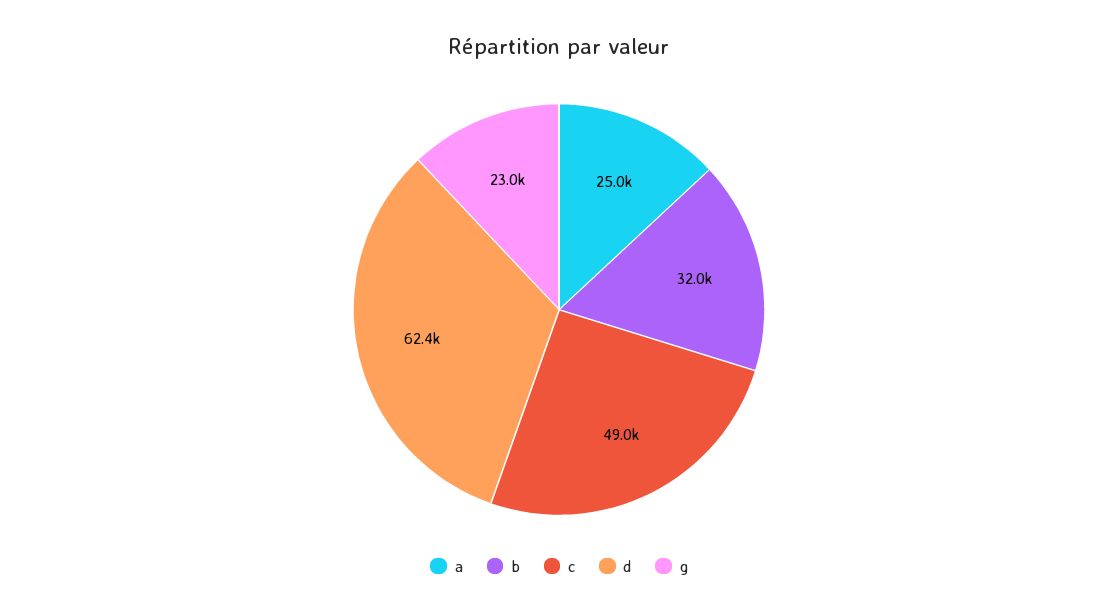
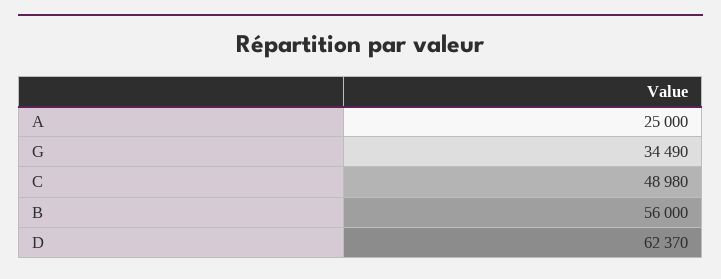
b: 32000 -> 56000
g: 23000 -> 34490

